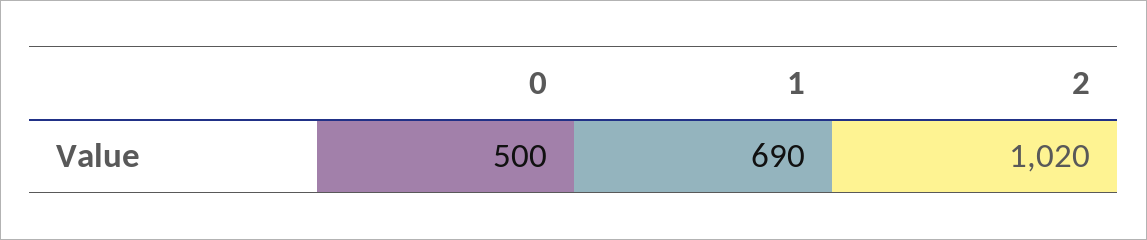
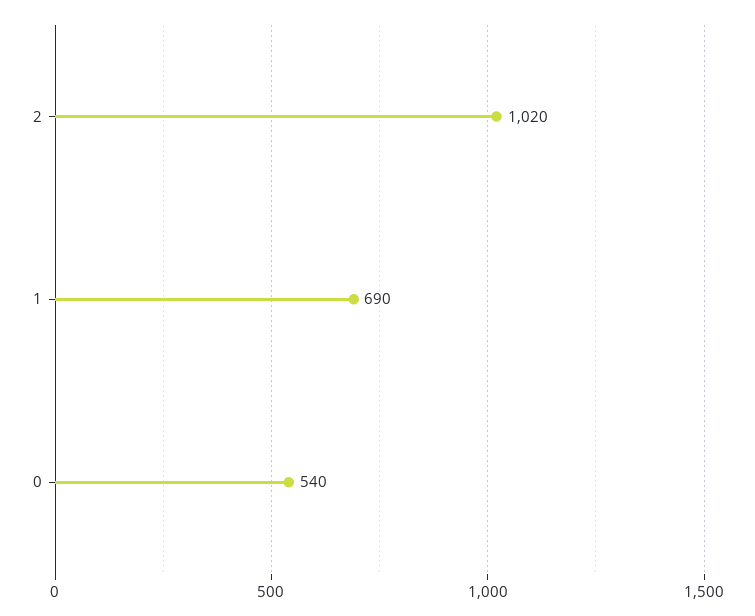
0: 500 -> 540

